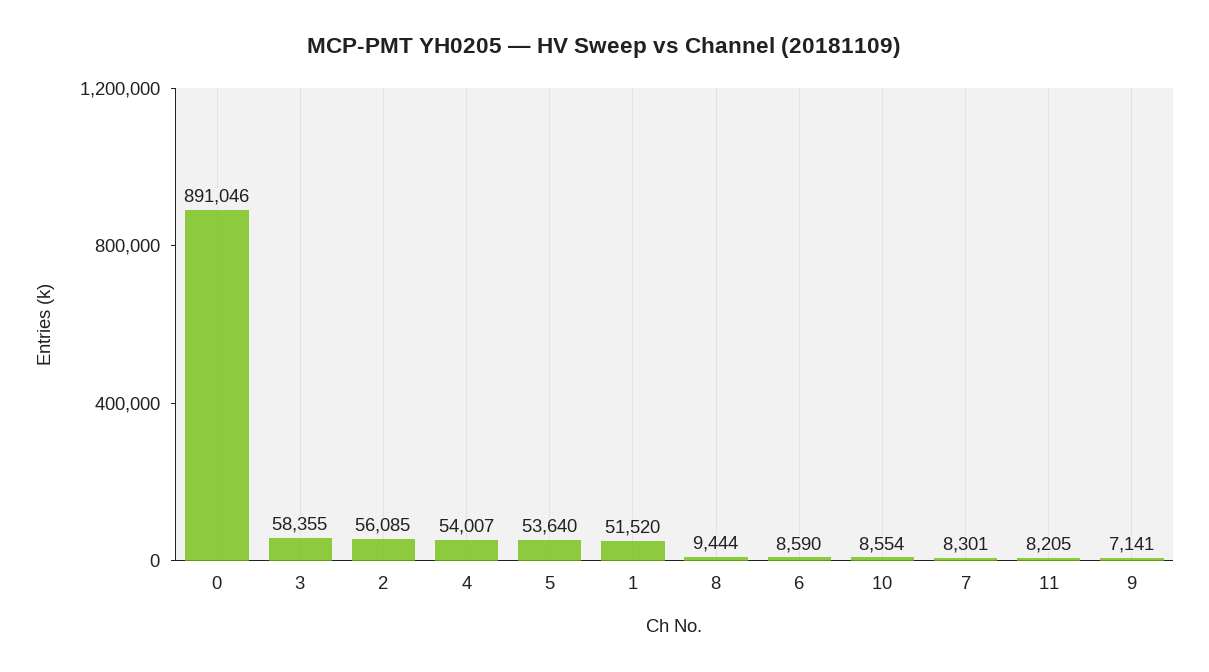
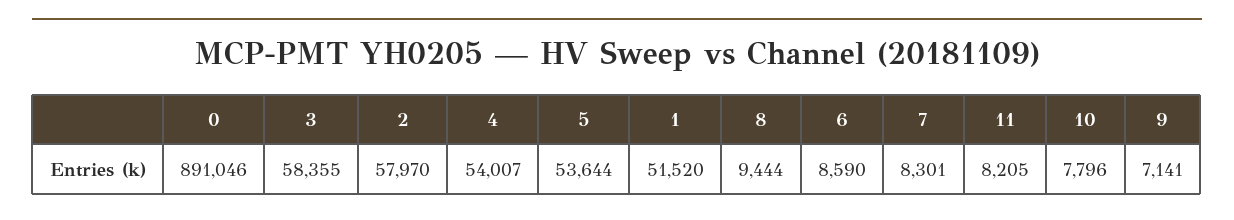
2: 56085 -> 57970
5: 53640 -> 53644
10: 8554 -> 7796

